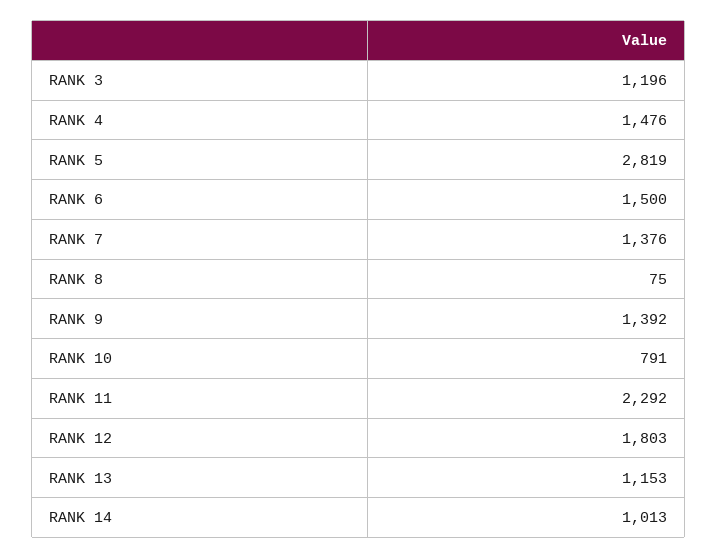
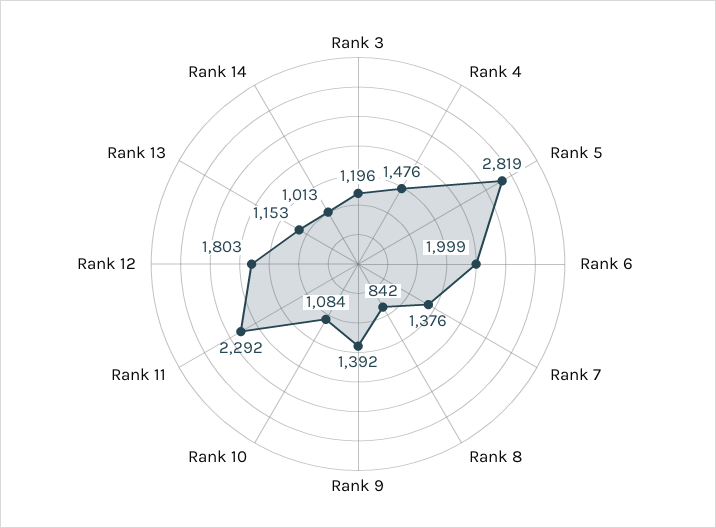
RANK 6: 1500 -> 1999
RANK 8: 75 -> 842
RANK 10: 791 -> 1084

